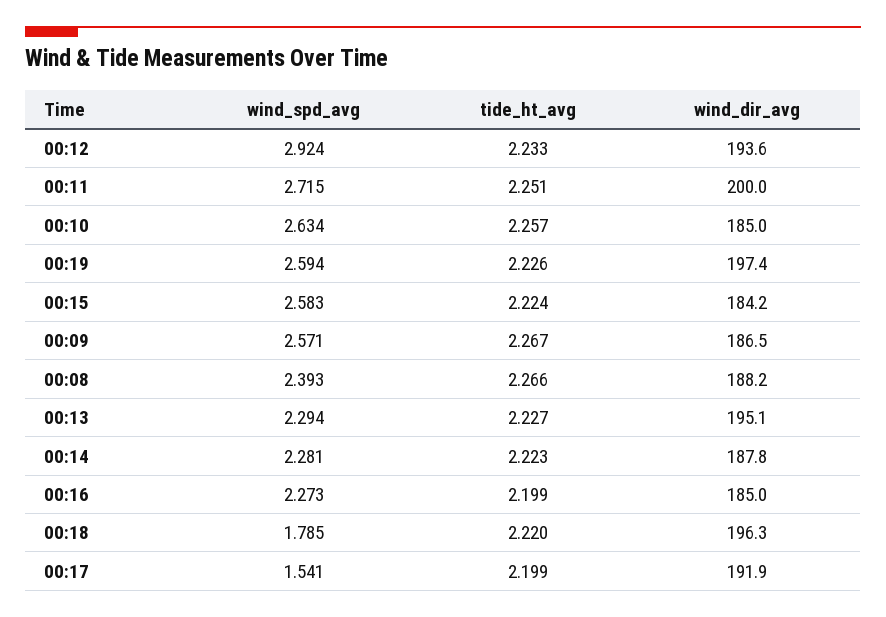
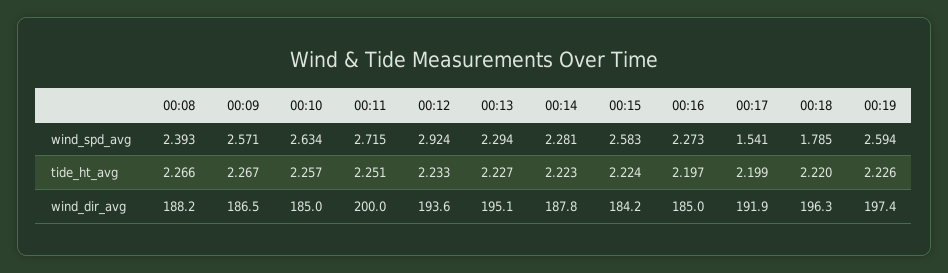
tide_ht_avg, 00:16: 2.199 -> 2.197

